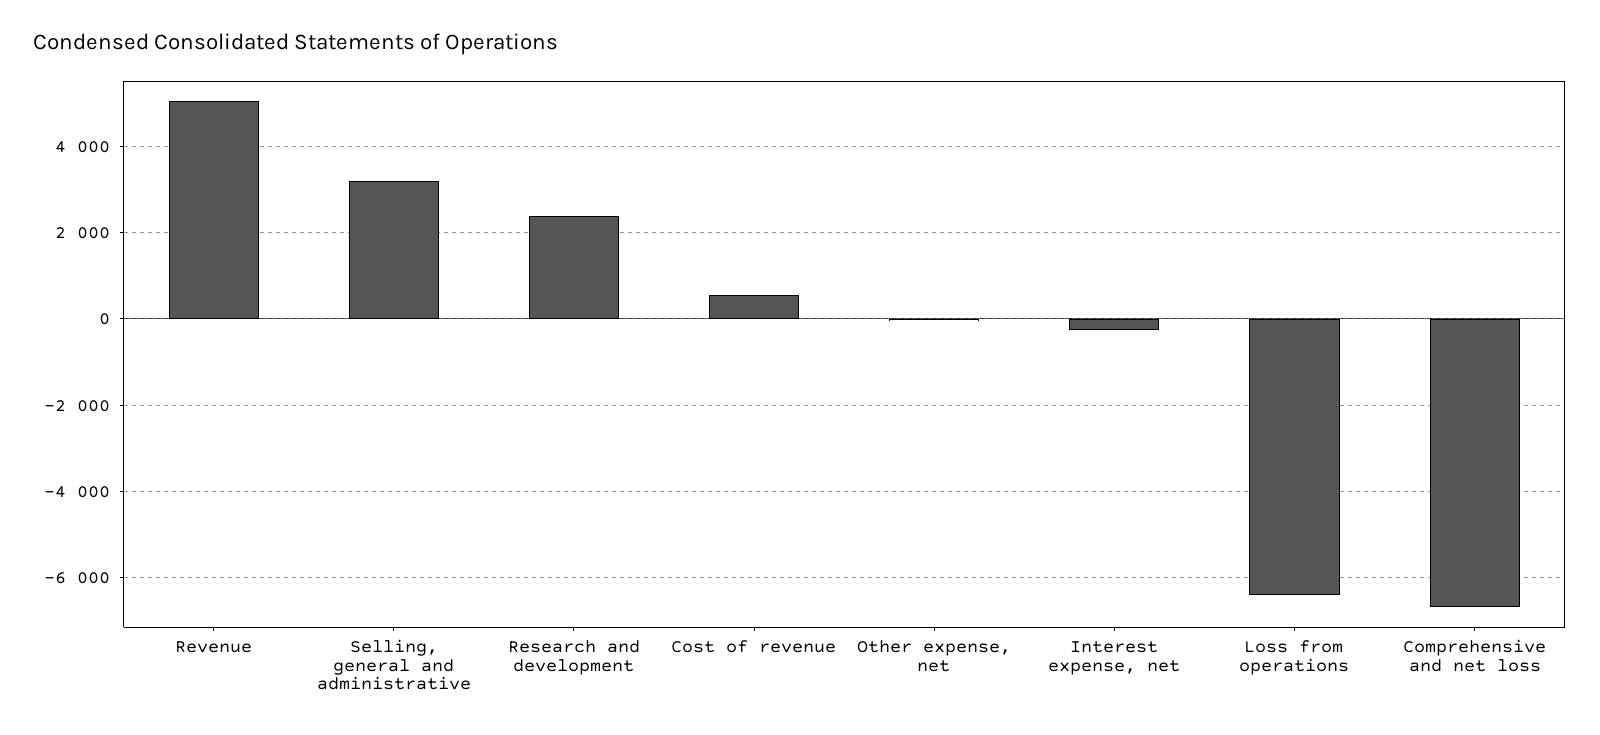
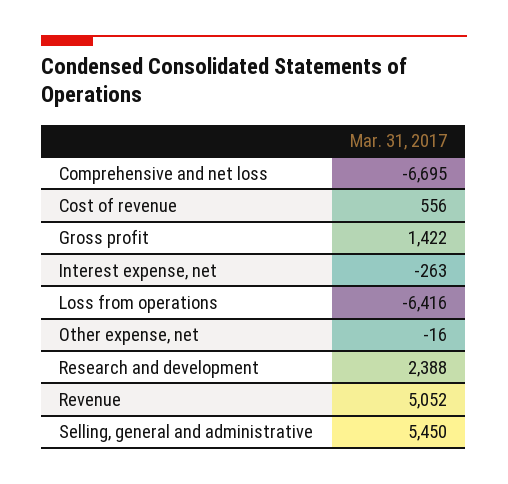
Selling, general and administrative: 3200 -> 5450
Gross profit: none -> 1422

